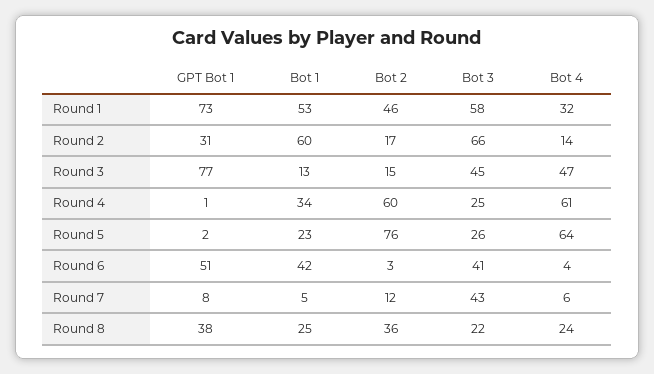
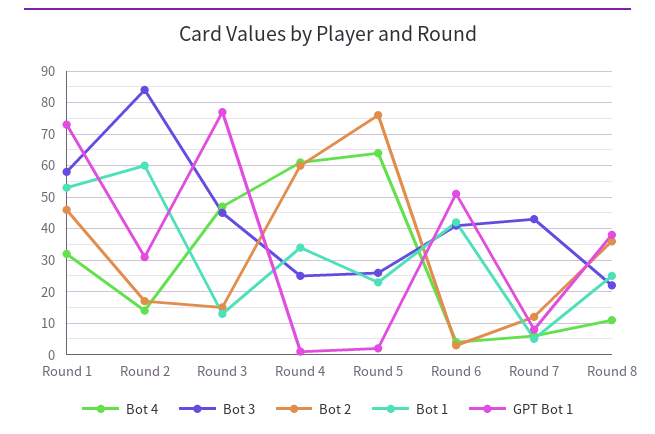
Bot 3, Round 2: 66 -> 85
Bot 4, Round 8: 24 -> 10

